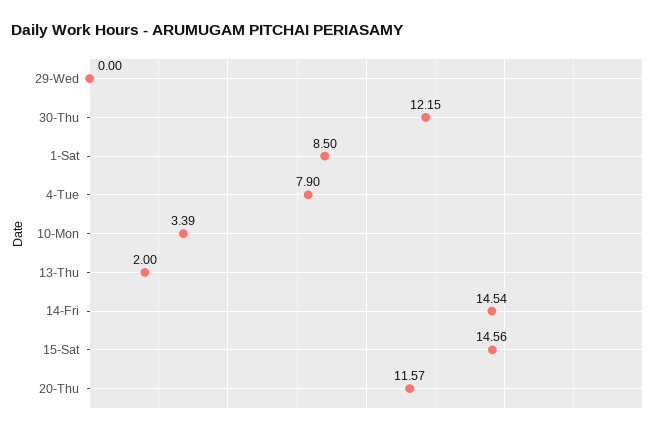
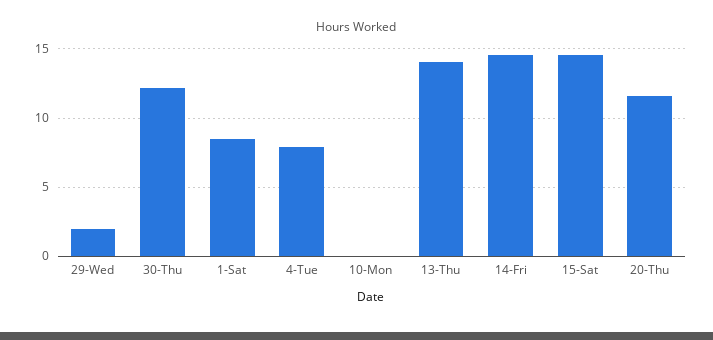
29-Wed: 0 -> 2
10-Mon: 3.39 -> 0
13-Thu: 2 -> 14

